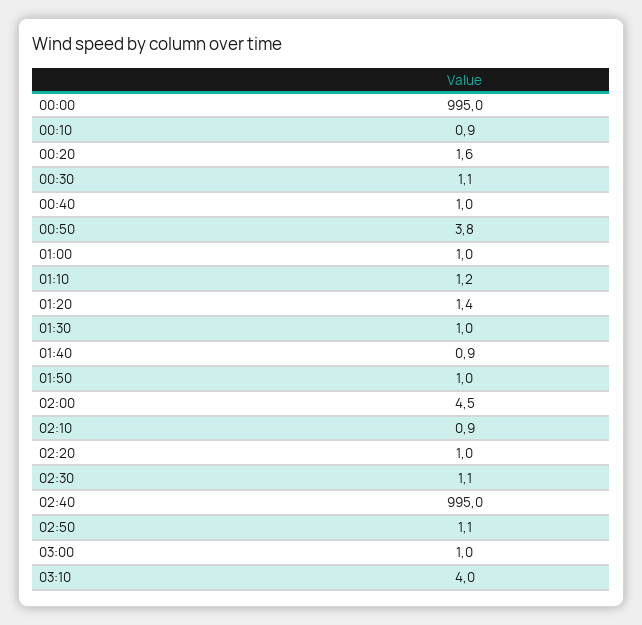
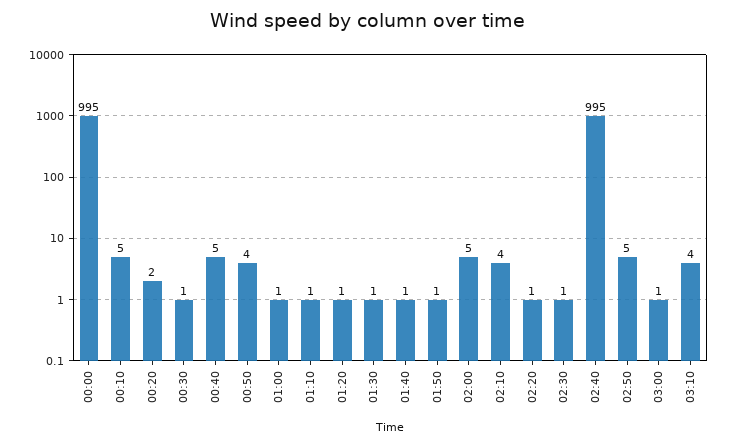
00:10: 0.9 -> 5
00:40: 1 -> 5
02:10: 0.9 -> 4
02:50: 1.1 -> 5

